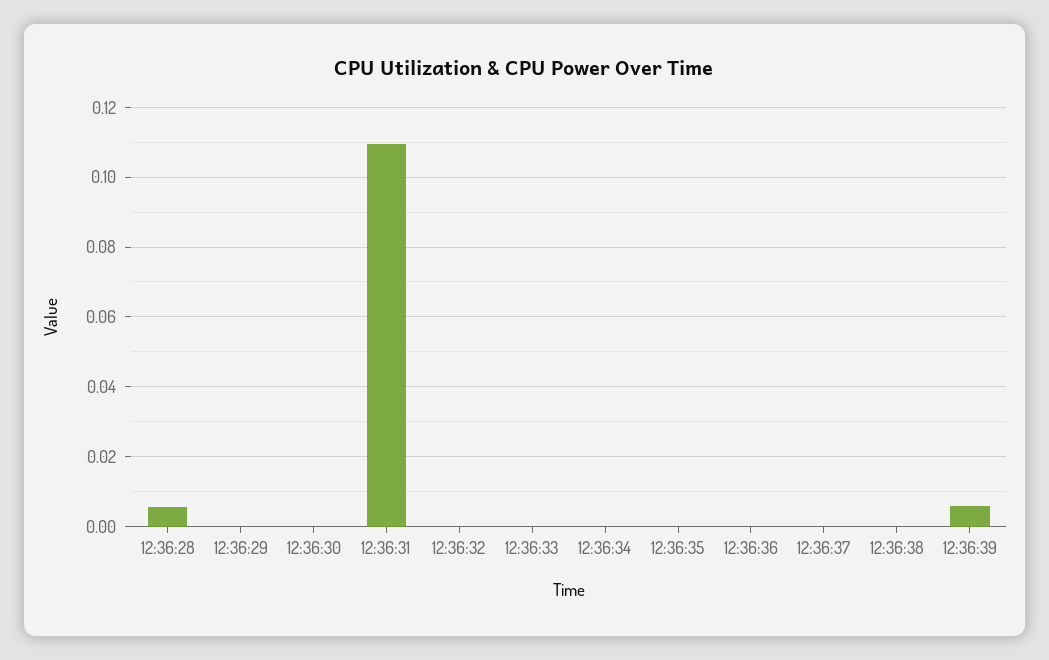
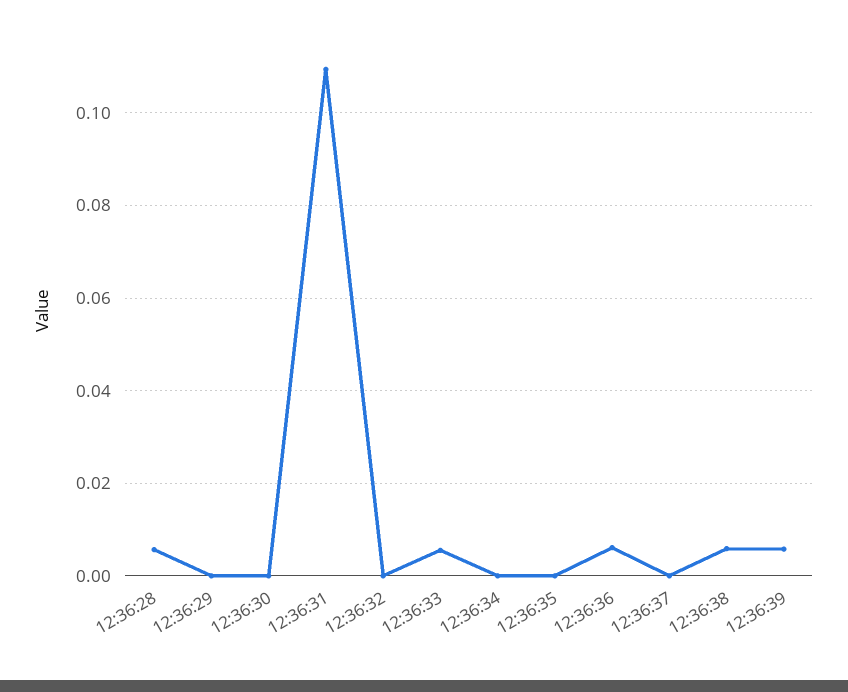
12:36:33: 0 -> 0.006
12:36:36: 0 -> 0.006
12:36:38: 0 -> 0.006

